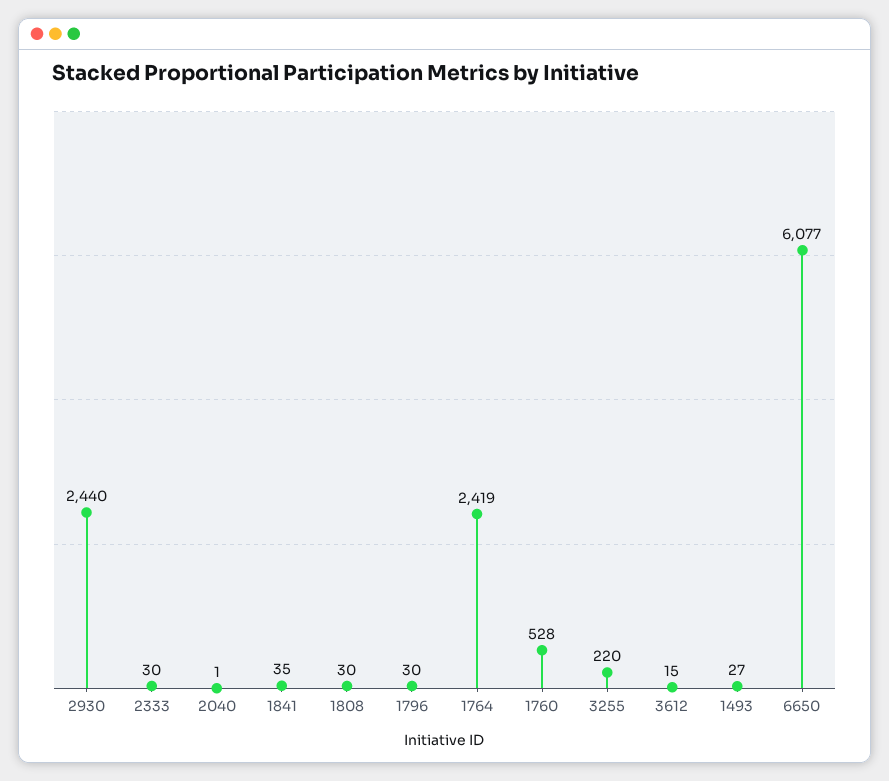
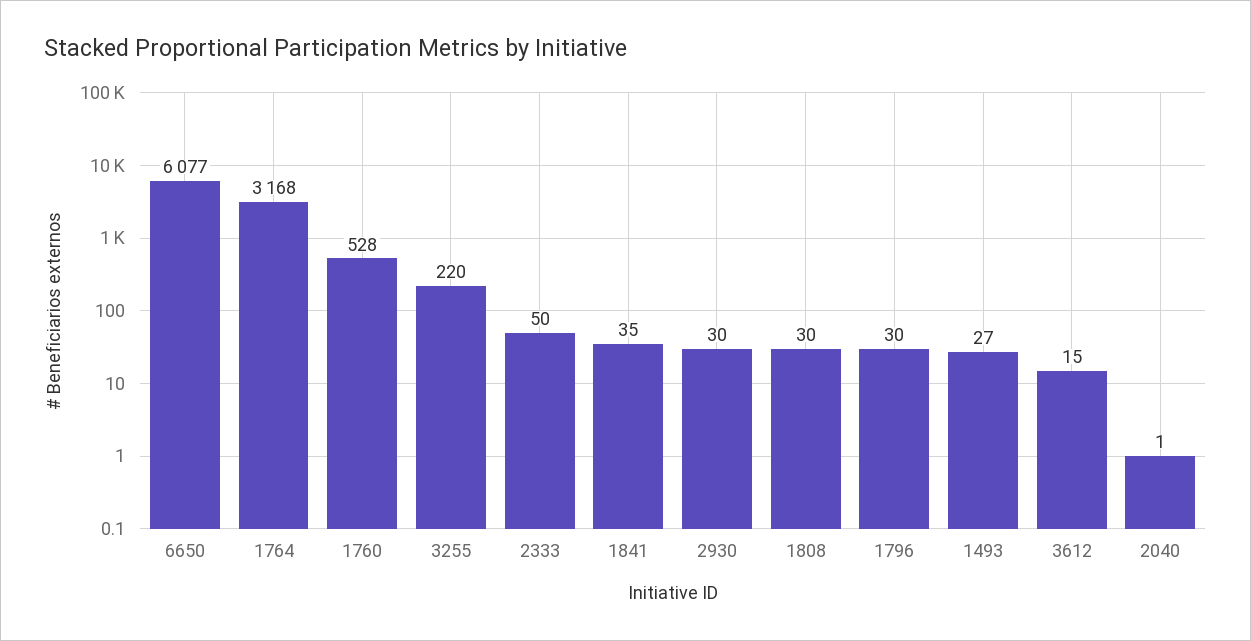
2930: 2440 -> 30
2333: 30 -> 50
1764: 2419 -> 3168

